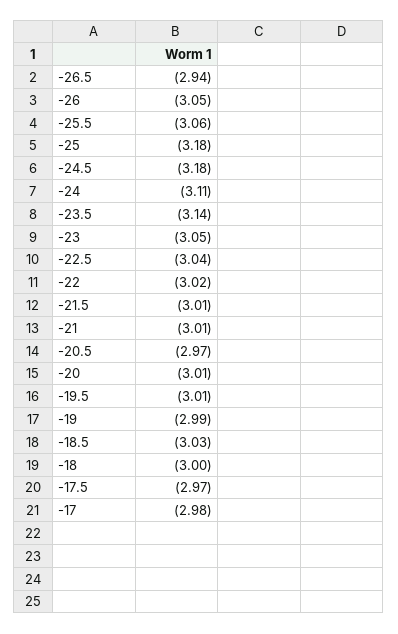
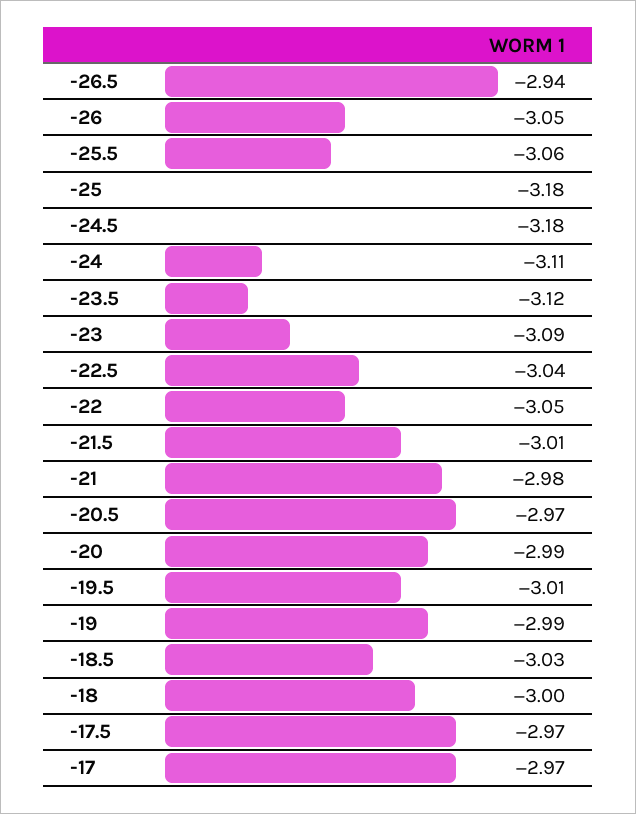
-23.5: -3.14 -> -3.12
-23: -3.05 -> -3.09
-22: -3.02 -> -3.05
-21: -3.01 -> -2.98
-20: -3.01 -> -2.99
-17: -2.98 -> -2.97

